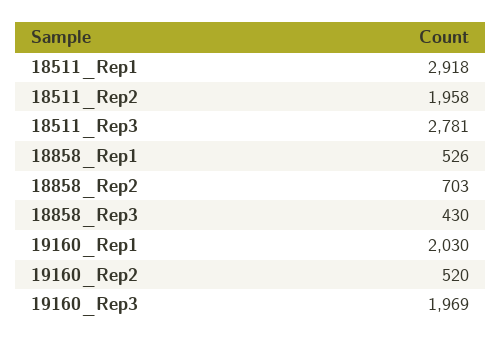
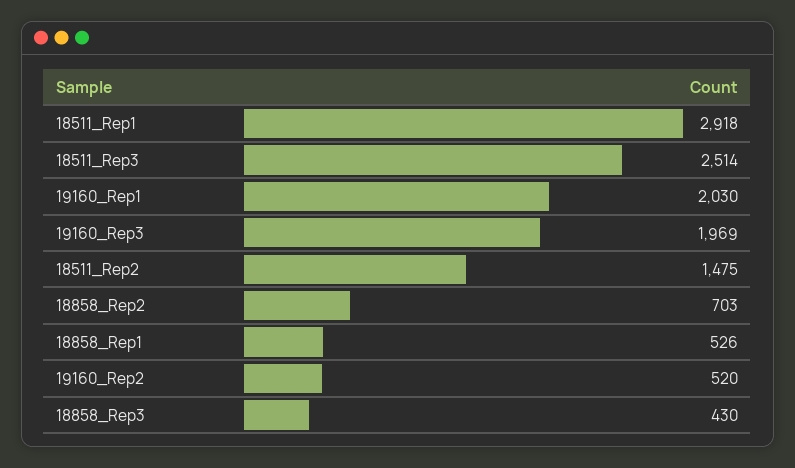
18511_Rep2: 1958 -> 1475
18511_Rep3: 2781 -> 2514

